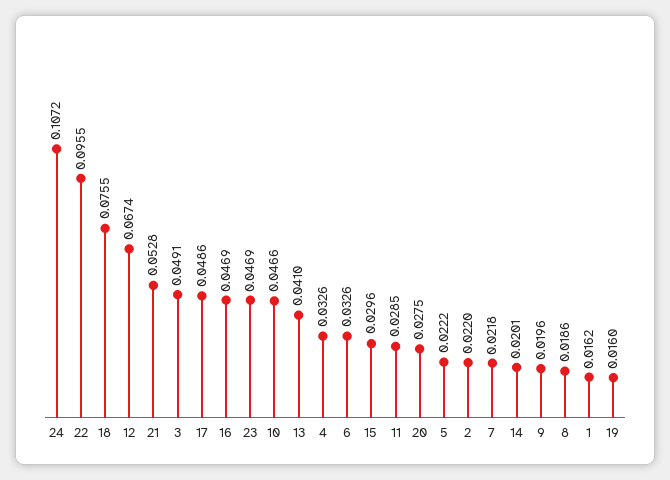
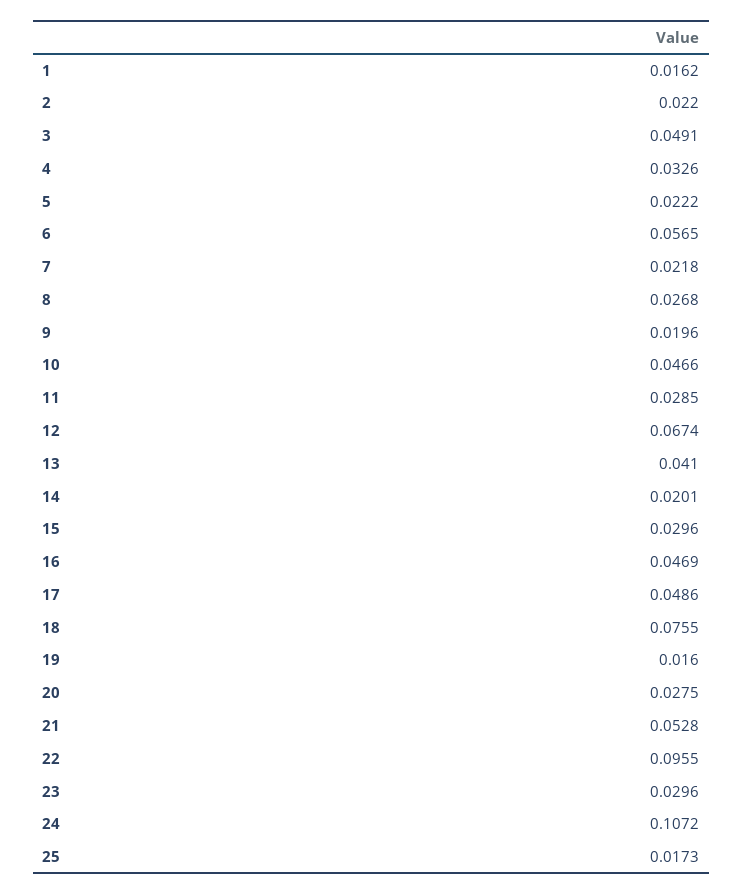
23: 0.0469 -> 0.0296
6: 0.0326 -> 0.0565
8: 0.0186 -> 0.0268
25: none -> 0.0173

